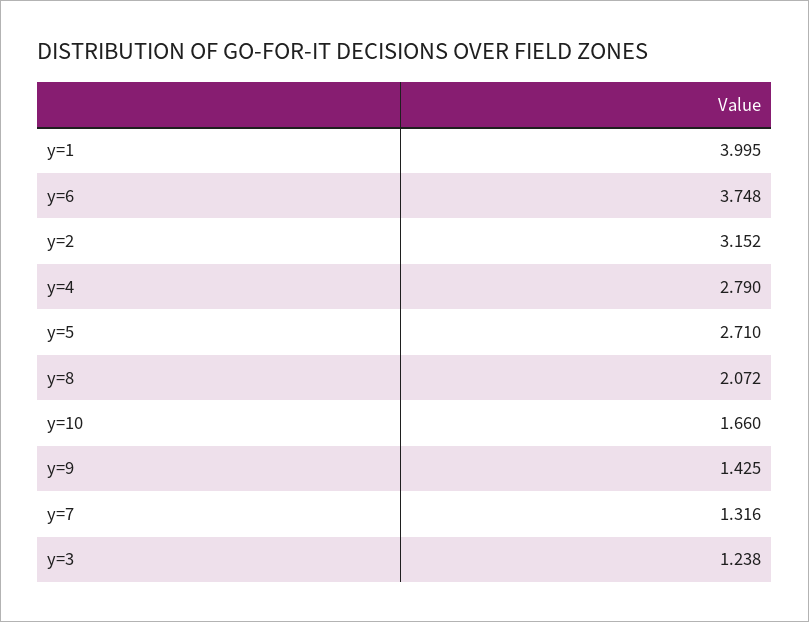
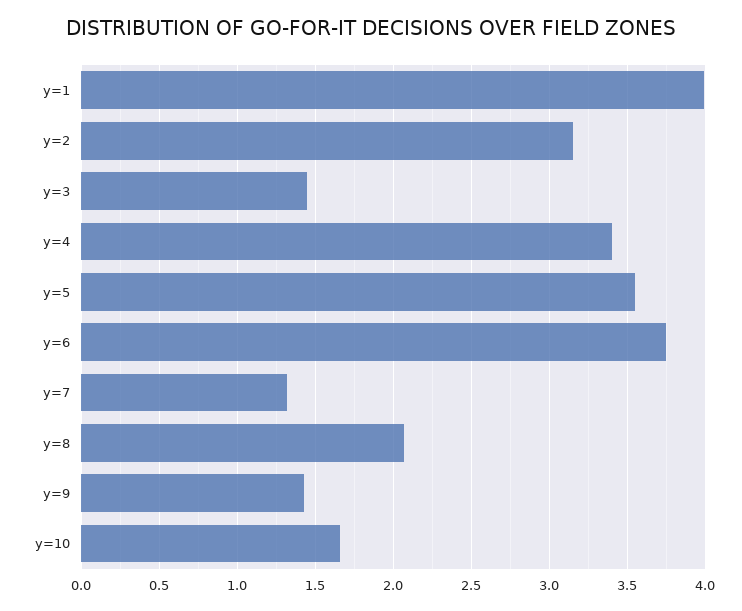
y=4: 2.79 -> 3.4
y=5: 2.71 -> 3.55
y=3: 1.238 -> 1.45

